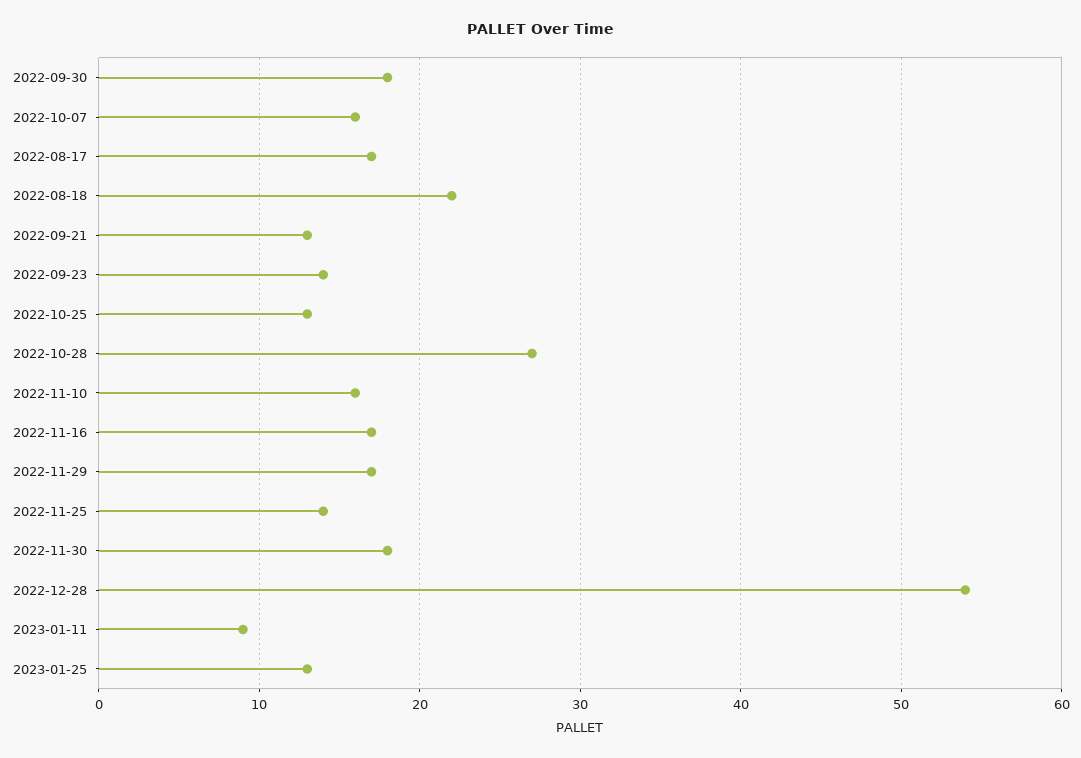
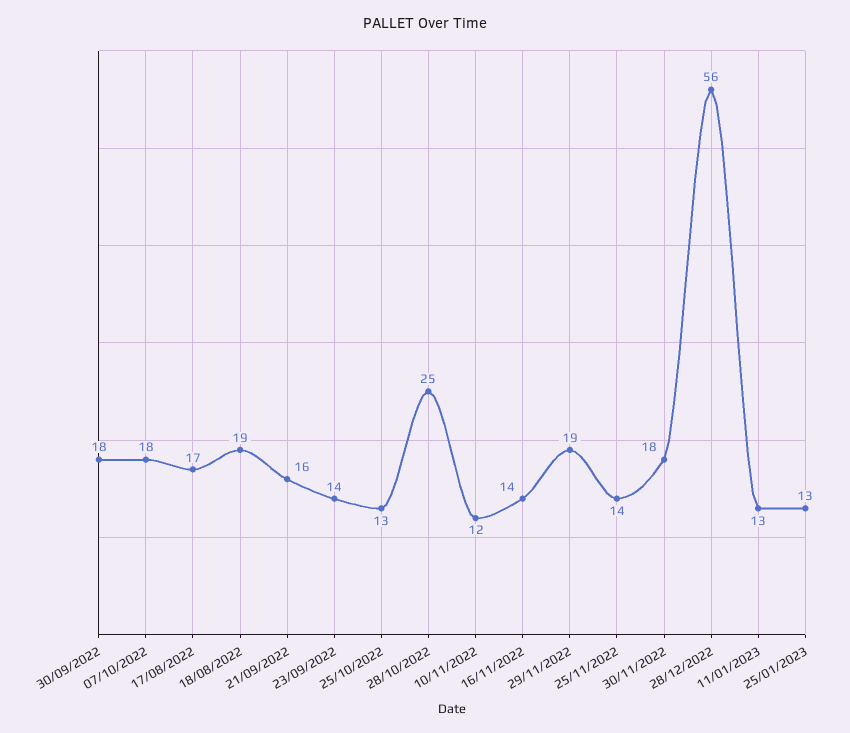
2022-10-07: 16 -> 18
2022-08-18: 22 -> 19
2022-09-21: 13 -> 16
2022-10-28: 27 -> 25
2022-11-10: 16 -> 12
2022-11-16: 17 -> 14
2022-11-29: 17 -> 19
2022-12-28: 54 -> 56
2023-01-11: 9 -> 13

